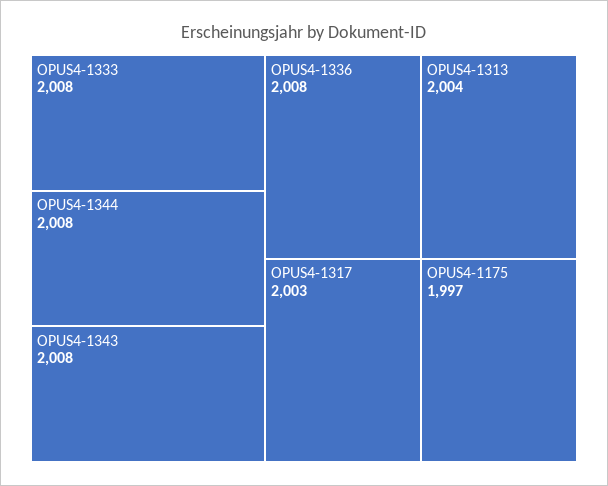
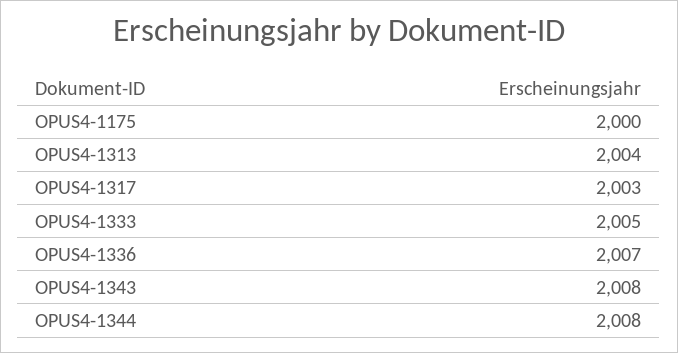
OPUS4-1333: 2008 -> 2005
OPUS4-1336: 2008 -> 2007
OPUS4-1175: 1997 -> 2000

